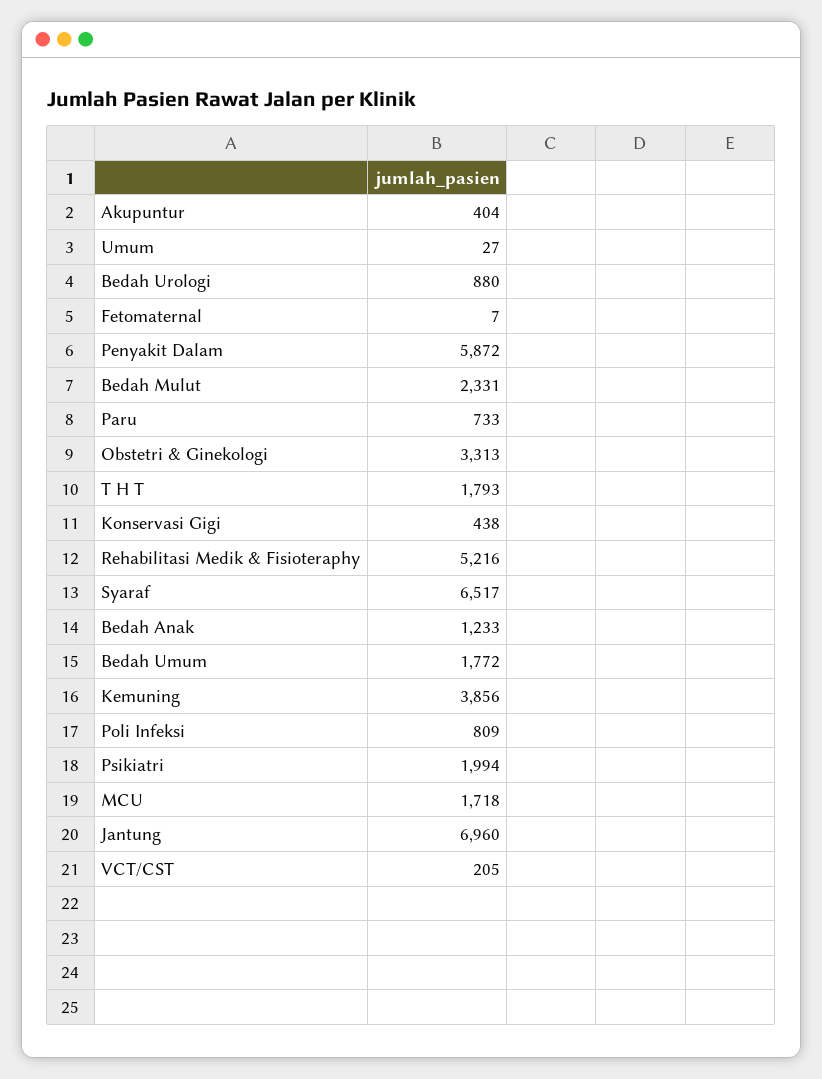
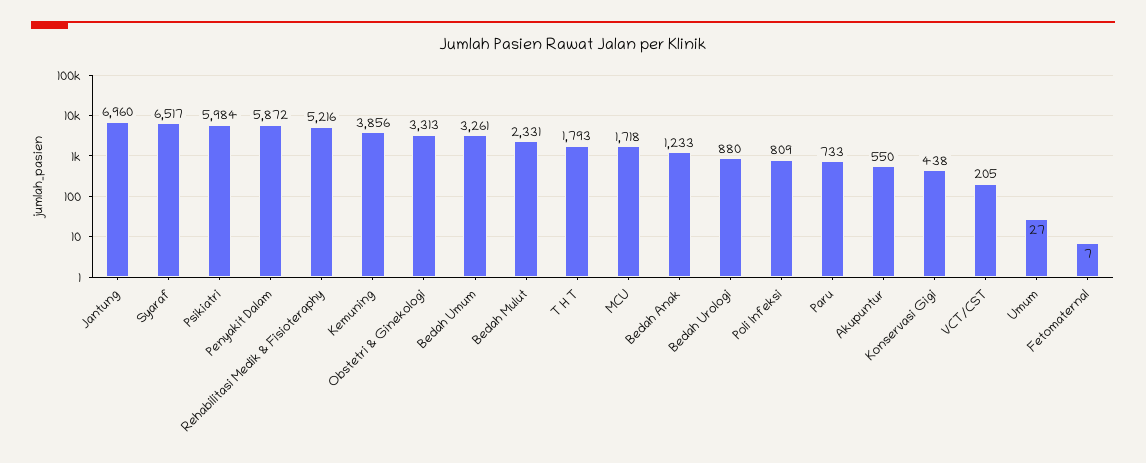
Akupuntur: 404 -> 550
Bedah Umum: 1772 -> 3261
Psikiatri: 1994 -> 5984

